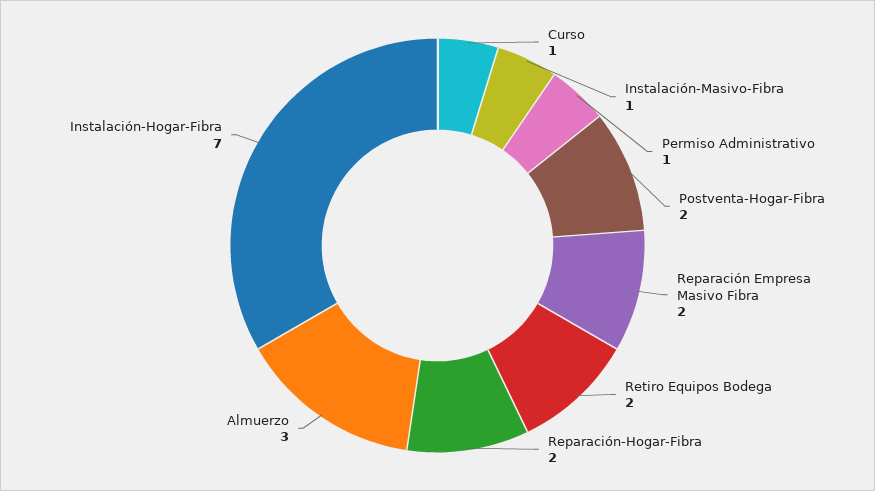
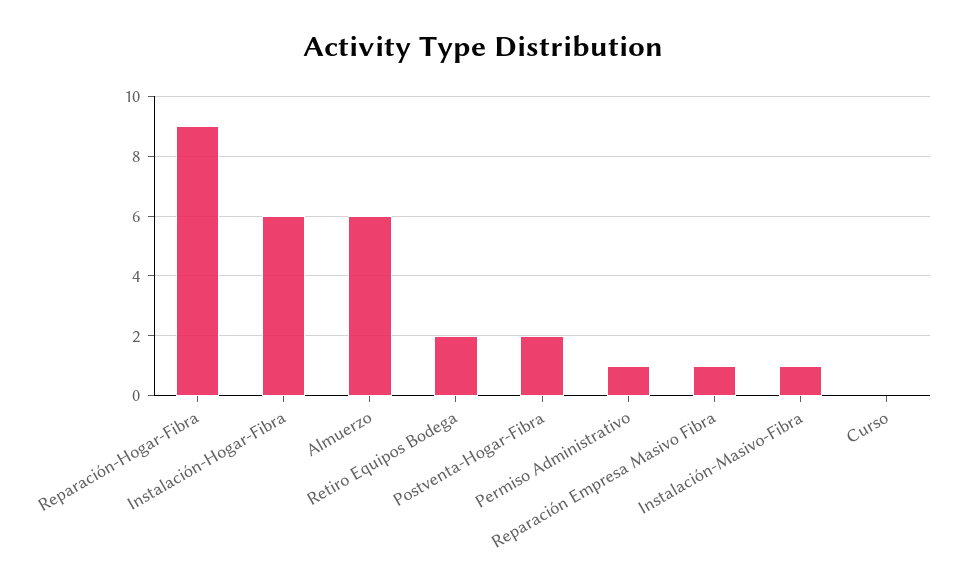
Curso: 1 -> 0
Reparación Empresa Masivo Fibra: 2 -> 1
Reparación-Hogar-Fibra: 2 -> 9
Almuerzo: 3 -> 6
Instalación-Hogar-Fibra: 7 -> 6

